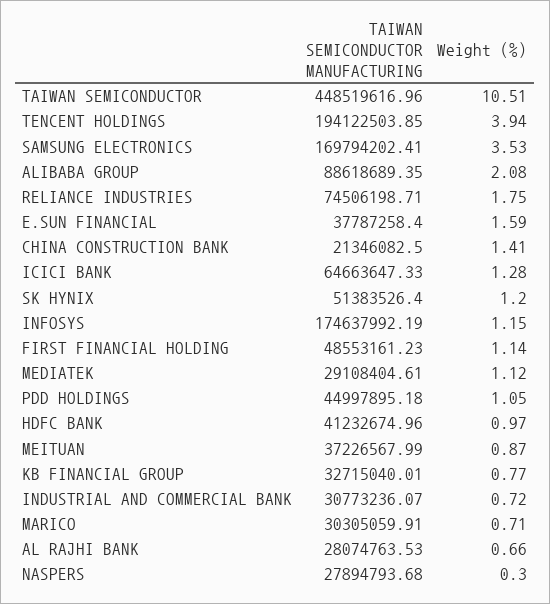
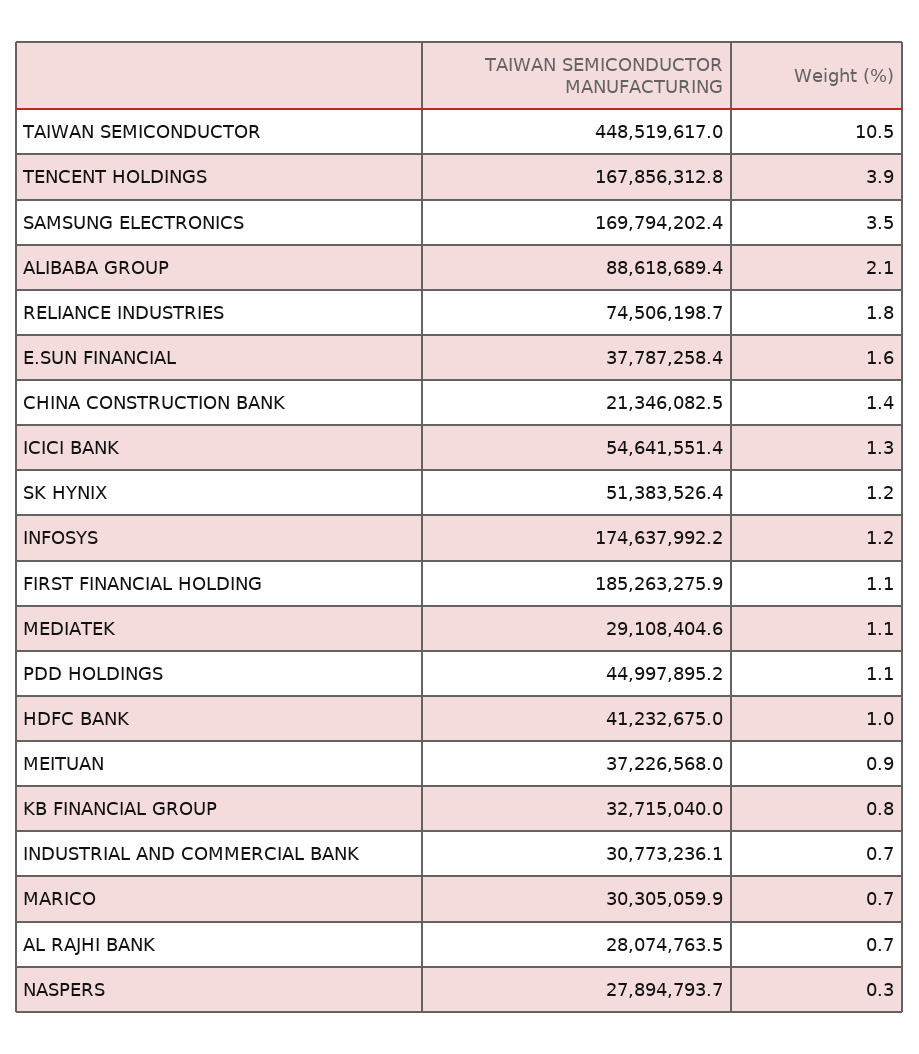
TAIWAN SEMICONDUCTOR MANUFACTURING, TENCENT HOLDINGS: 194122503.85 -> 167856312.8
TAIWAN SEMICONDUCTOR MANUFACTURING, ICICI BANK: 64663647.33 -> 54641551.4
TAIWAN SEMICONDUCTOR MANUFACTURING, FIRST FINANCIAL HOLDING: 48553161.23 -> 185263275.9

